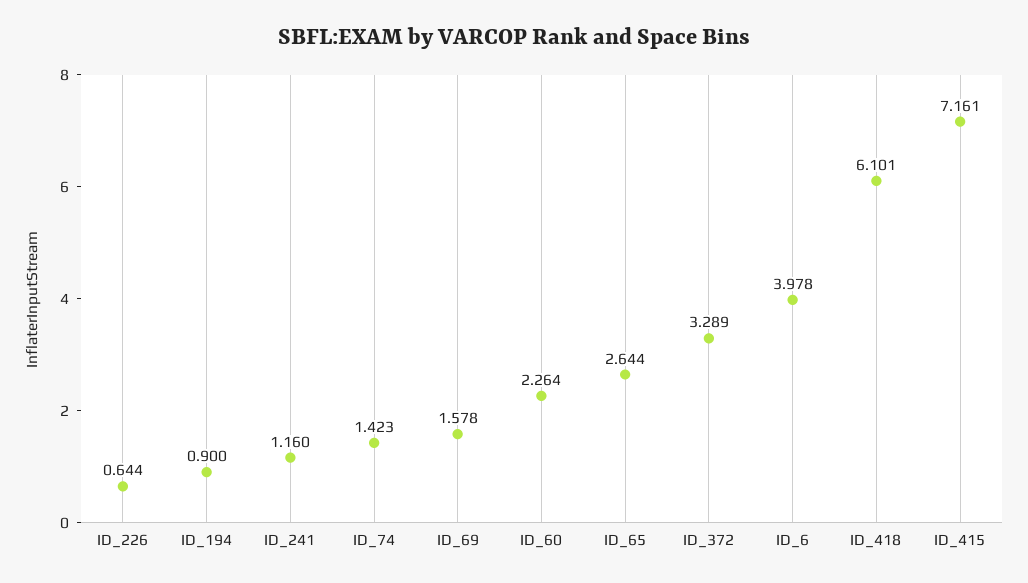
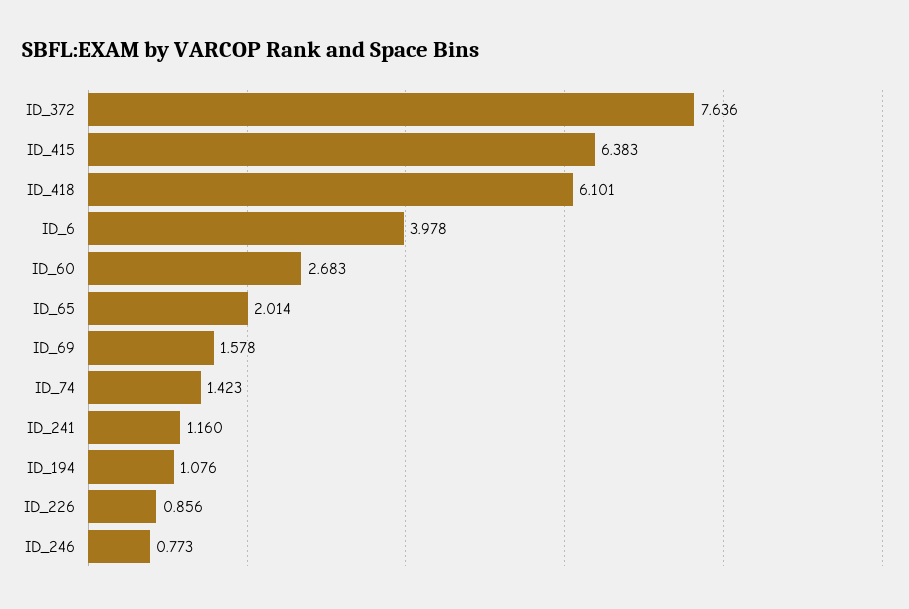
ID_226: 0.644 -> 0.856
ID_194: 0.9 -> 1.076
ID_60: 2.264 -> 2.683
ID_65: 2.644 -> 2.014
ID_372: 3.289 -> 7.636
ID_415: 7.161 -> 6.383
ID_246: none -> 0.773

